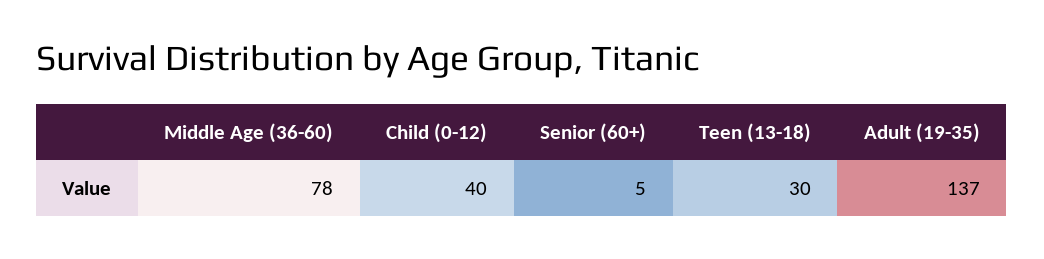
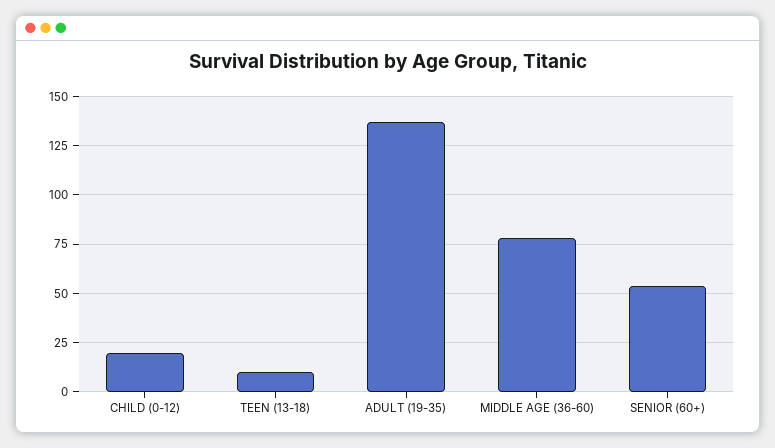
Child (0-12): 40 -> 20
Senior (60+): 5 -> 55
Teen (13-18): 30 -> 10

